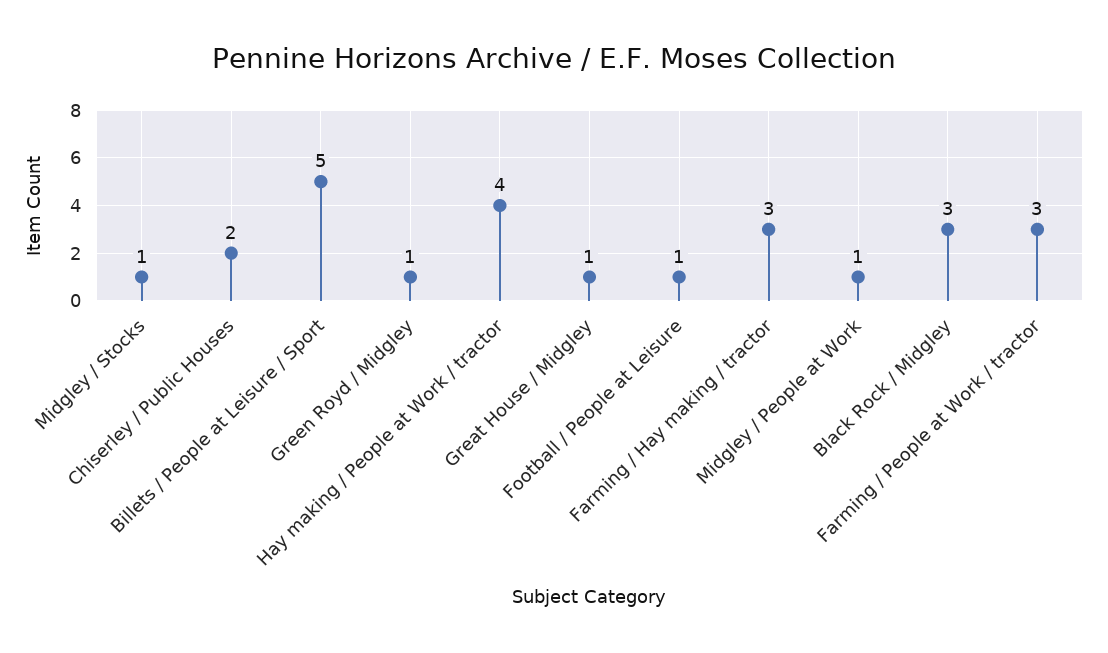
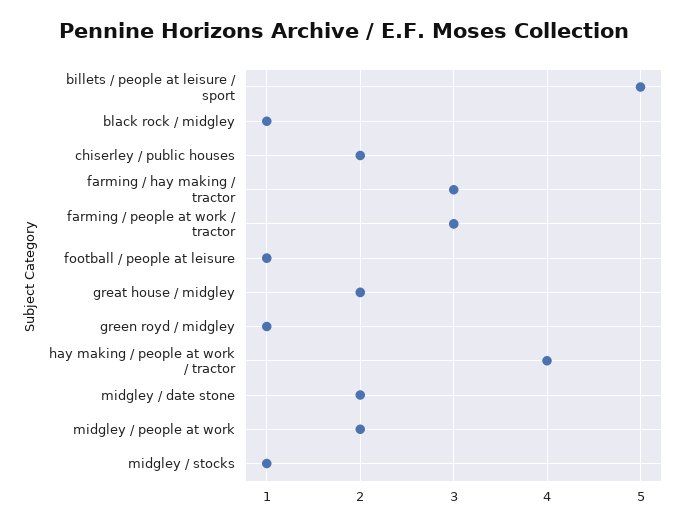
Great House / Midgley: 1 -> 2
Midgley / People at Work: 1 -> 2
Black Rock / Midgley: 3 -> 1
midgley / date stone: none -> 2

